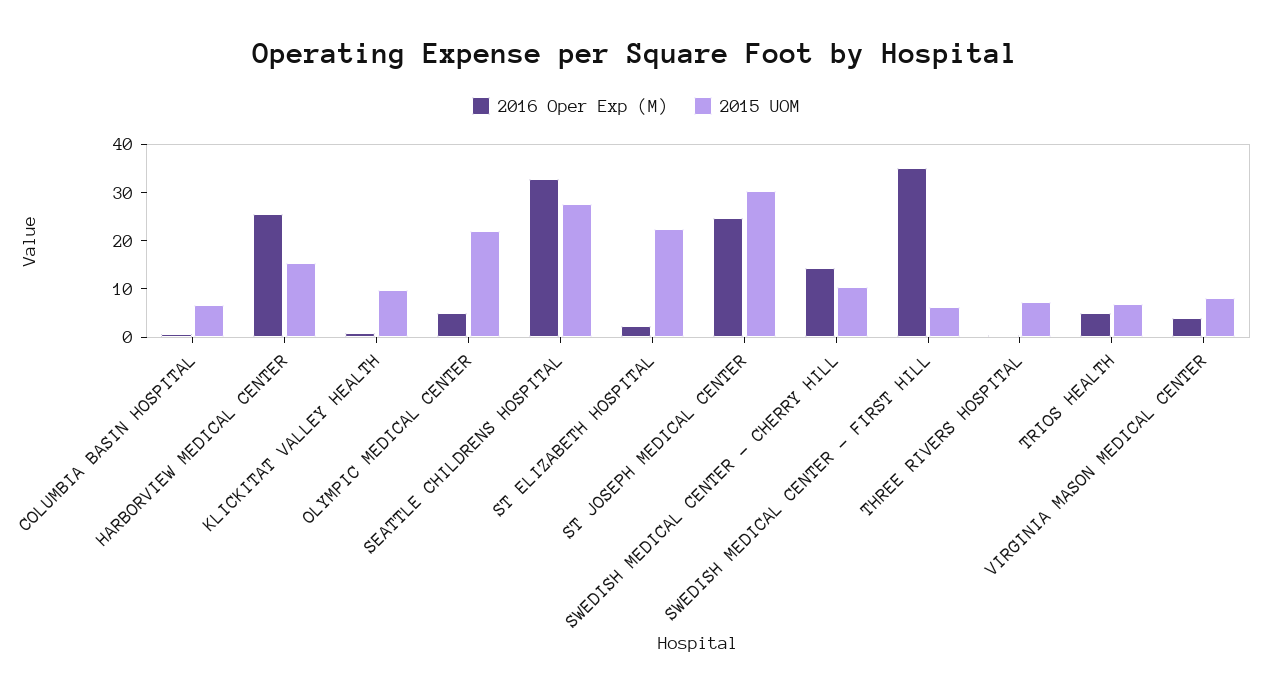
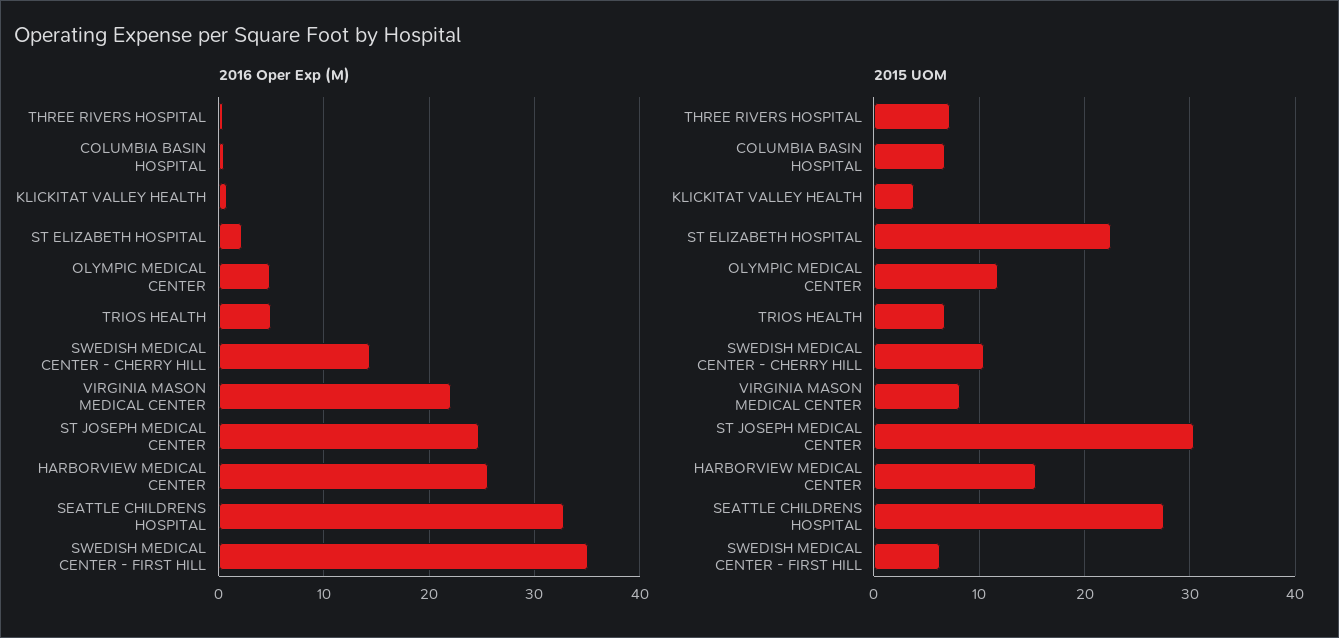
2015 UOM, KLICKITAT VALLEY HEALTH: 10 -> 4
2015 UOM, OLYMPIC MEDICAL CENTER: 22 -> 12
2016 Oper Exp (M), VIRGINIA MASON MEDICAL CENTER: 4 -> 22

